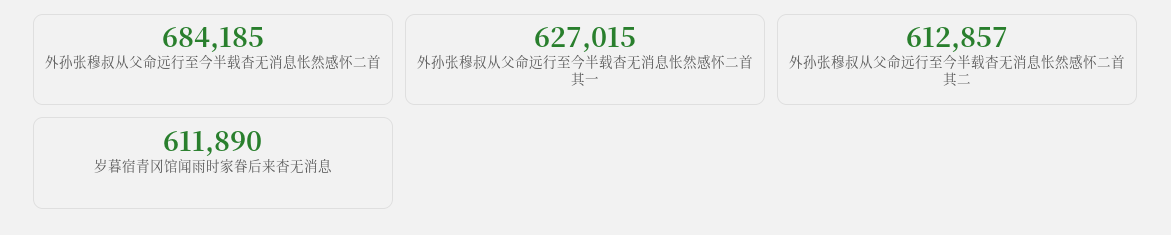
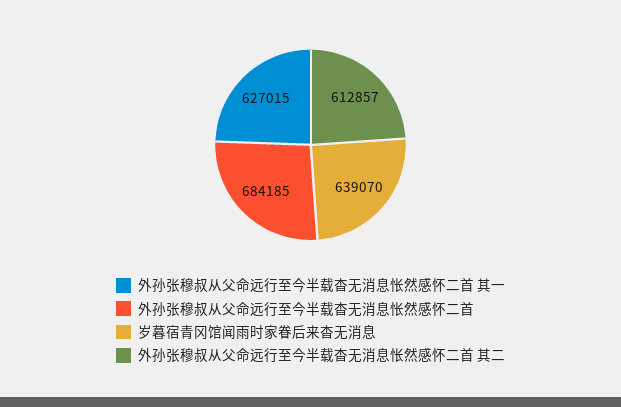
岁暮宿青冈馆闻雨时家眷后来杳无消息: 611890 -> 639070

